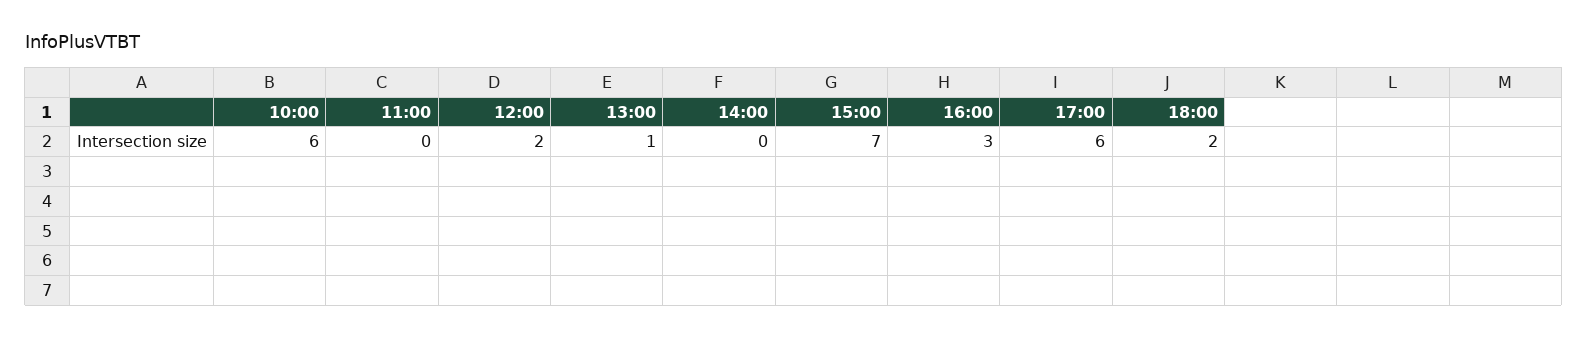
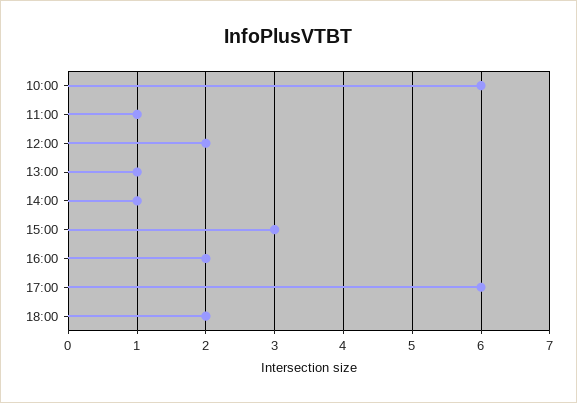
11:00: 0 -> 1
14:00: 0 -> 1
15:00: 7 -> 3
16:00: 3 -> 2

